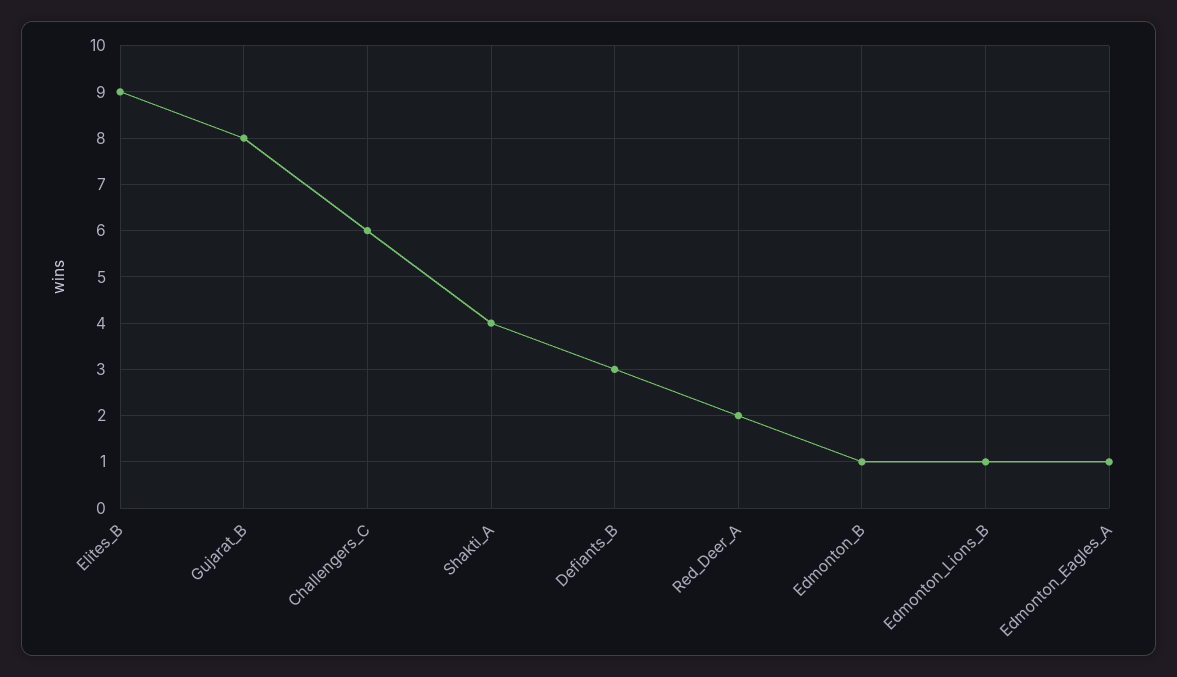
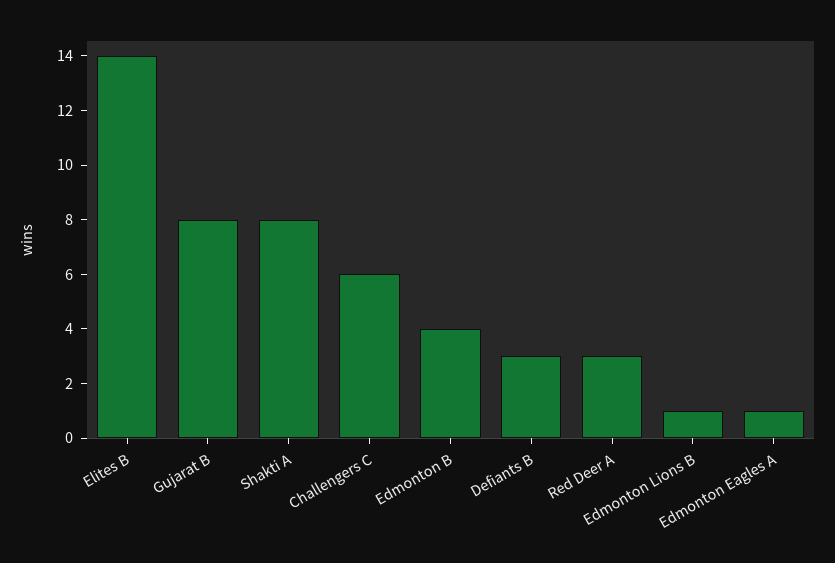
Elites_B: 9 -> 14
Shakti_A: 4 -> 8
Red_Deer_A: 2 -> 3
Edmonton_B: 1 -> 4

